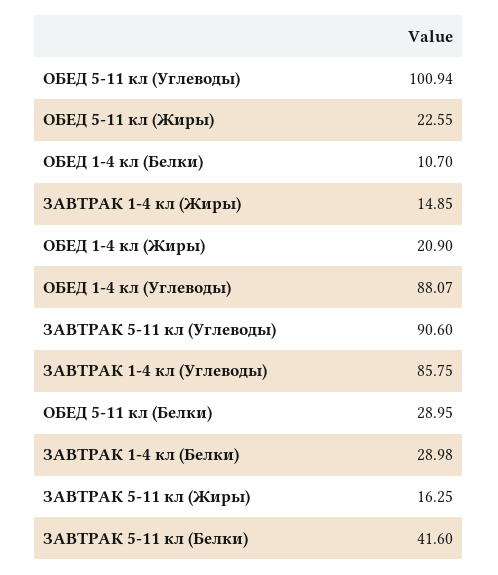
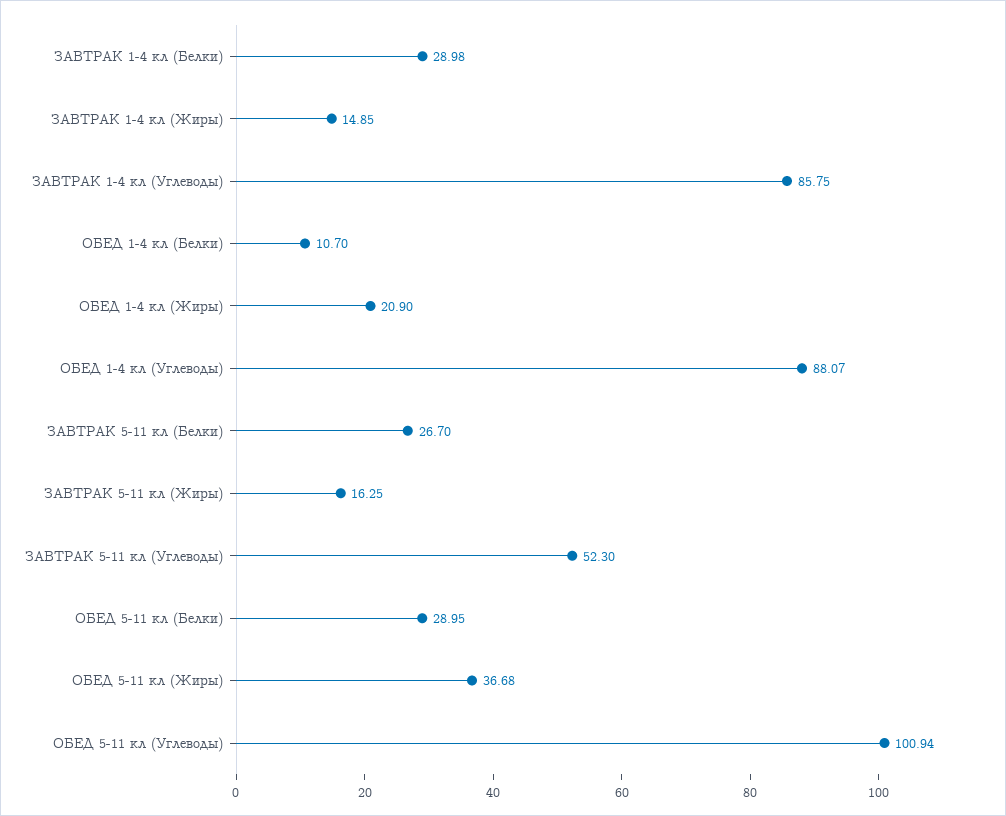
ОБЕД 5-11 кл (Жиры): 22.55 -> 36.68
ЗАВТРАК 5-11 кл (Углеводы): 90.6 -> 52.3
ЗАВТРАК 5-11 кл (Белки): 41.6 -> 26.7

